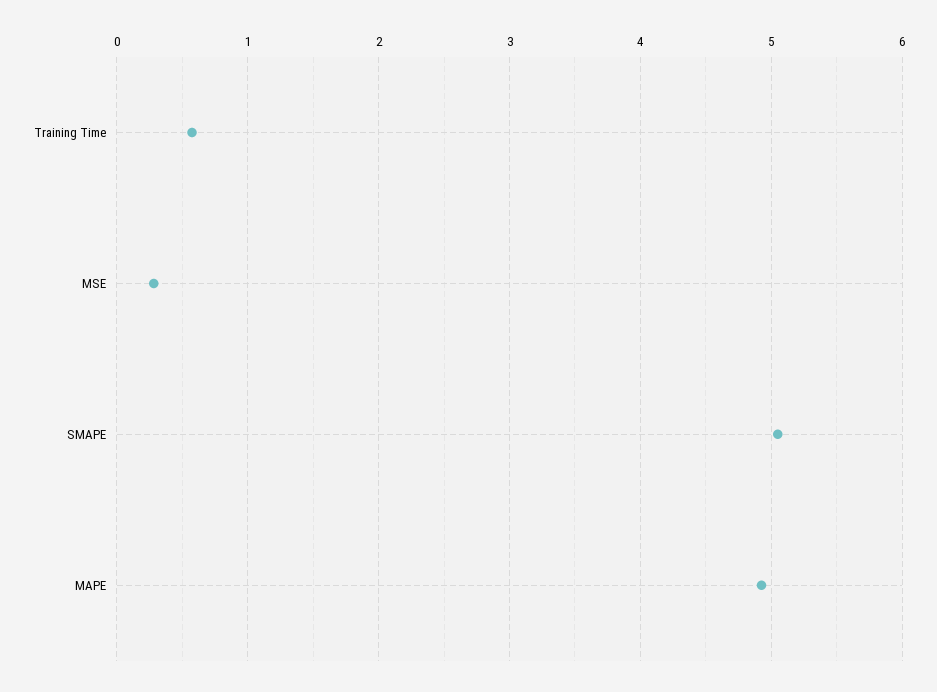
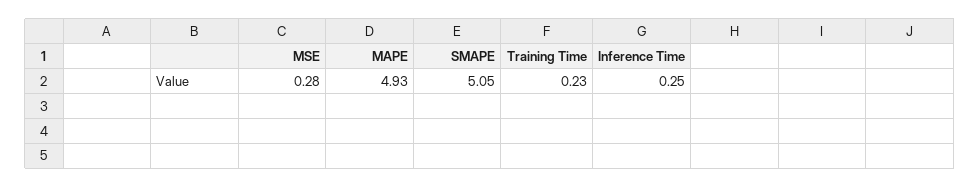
Training Time: 0.6 -> 0.23
Inference Time: none -> 0.25

